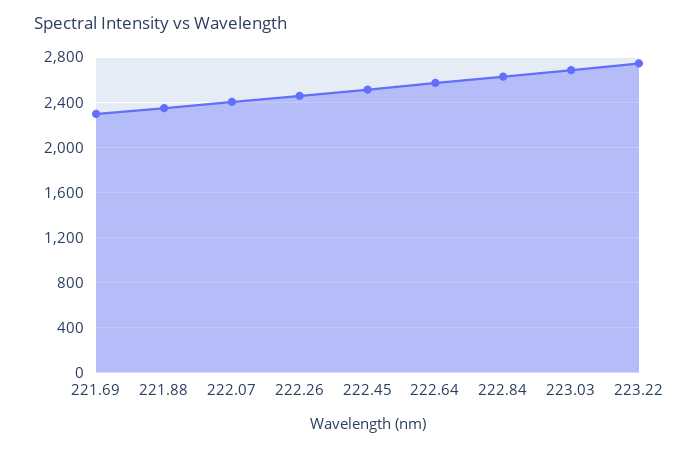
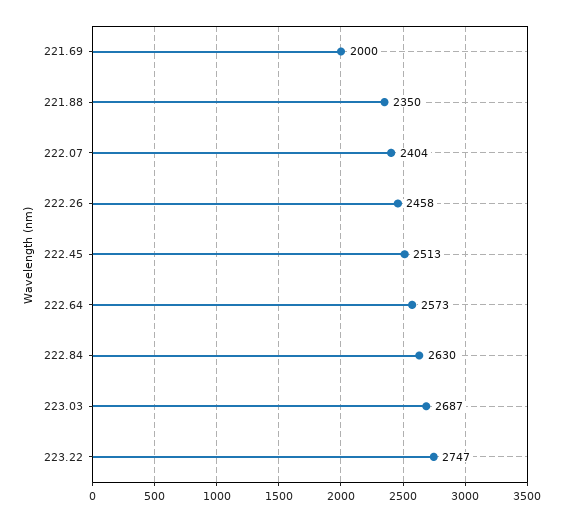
221.69: 2300 -> 2000

